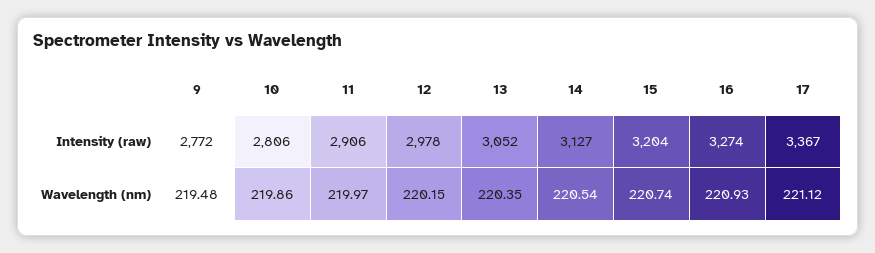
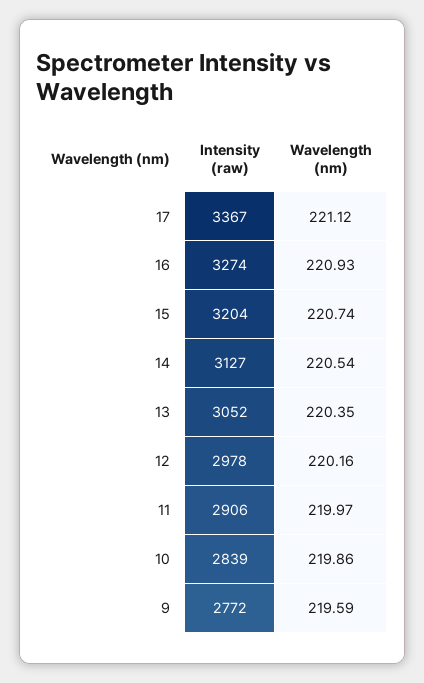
10, Intensity (raw): 2806 -> 2839
9, Wavelength (nm): 219.48 -> 219.59
12, Wavelength (nm): 220.15 -> 220.16

